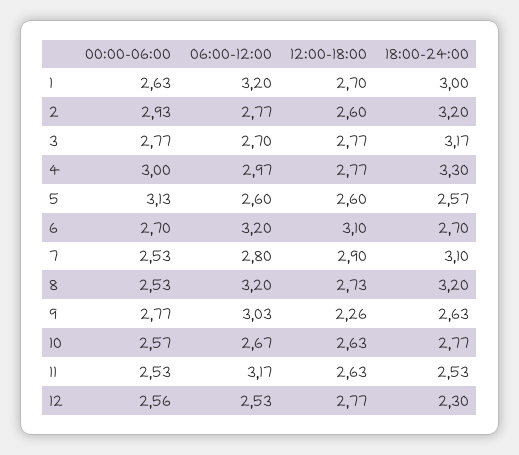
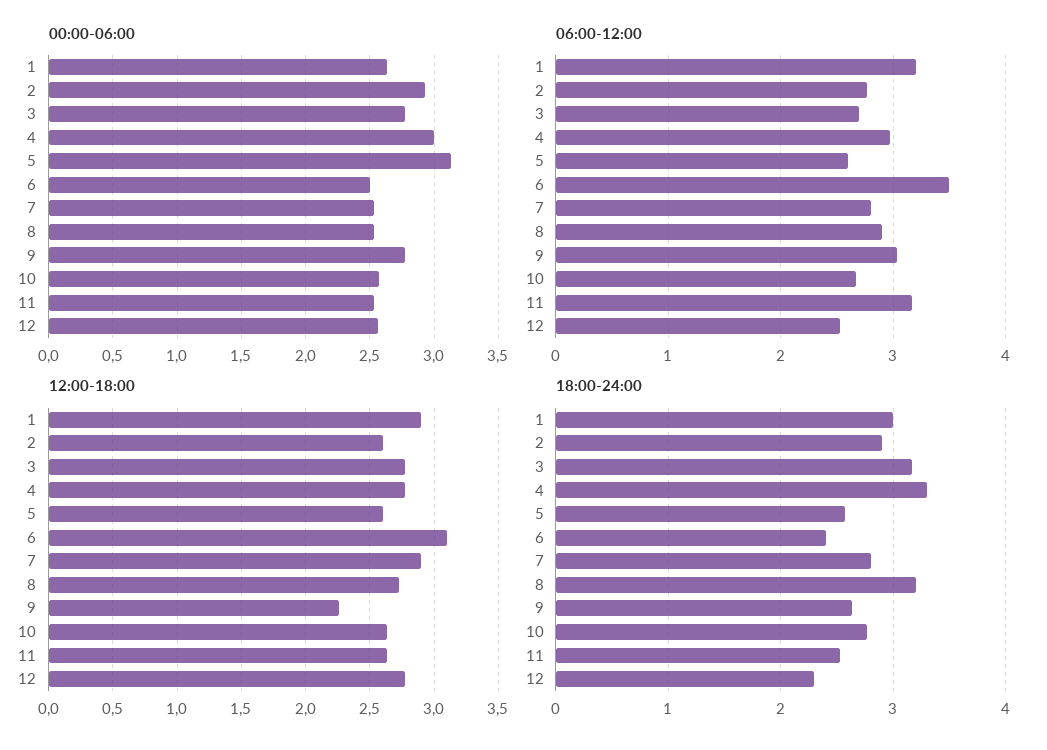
12:00-18:00, 1: 2.7 -> 2.9
18:00-24:00, 2: 3.2 -> 2.9
00:00-06:00, 6: 2.7 -> 2.5
06:00-12:00, 6: 3.2 -> 3.5
18:00-24:00, 6: 2.7 -> 2.4
18:00-24:00, 7: 3.1 -> 2.8
06:00-12:00, 8: 3.2 -> 2.9

